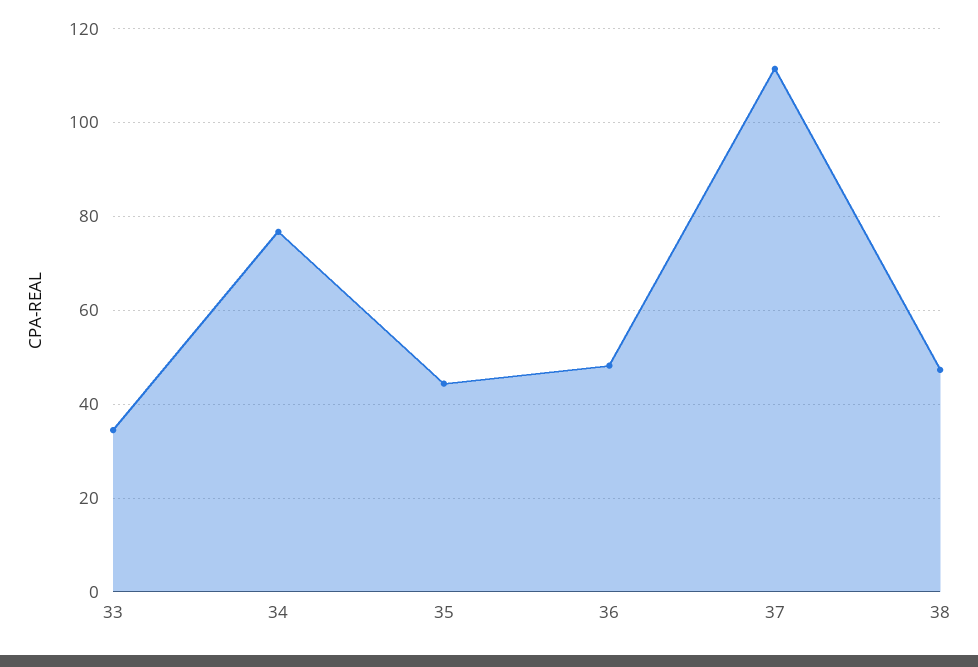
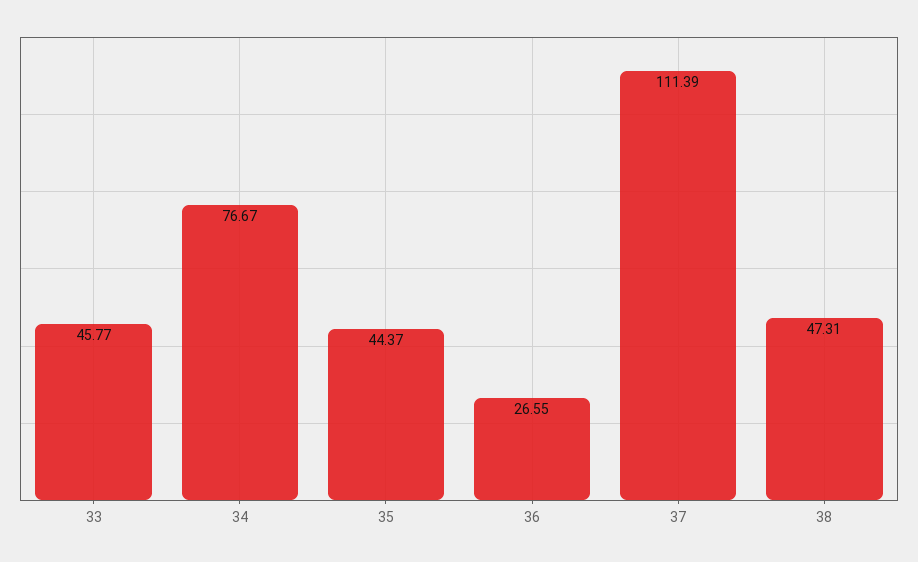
33: 34 -> 45.77
36: 48 -> 26.55

